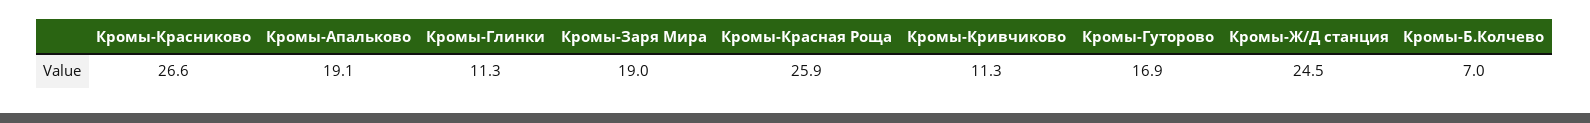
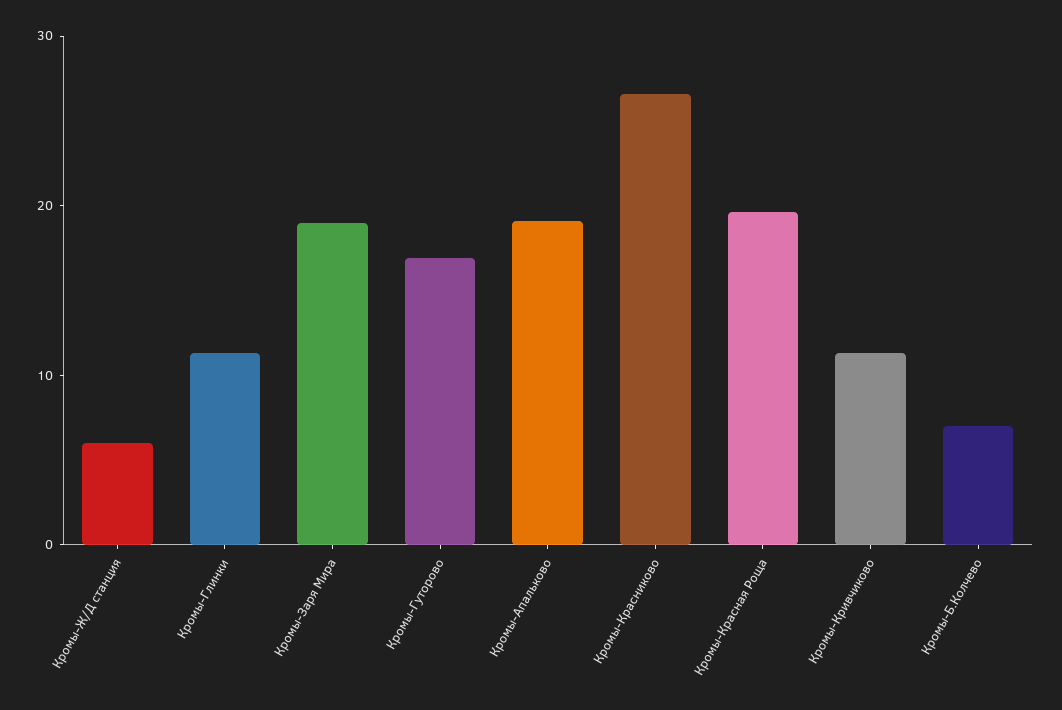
Кромы-Красная Роща: 25.9 -> 20
Кромы-Ж/Д станция: 24.5 -> 6

